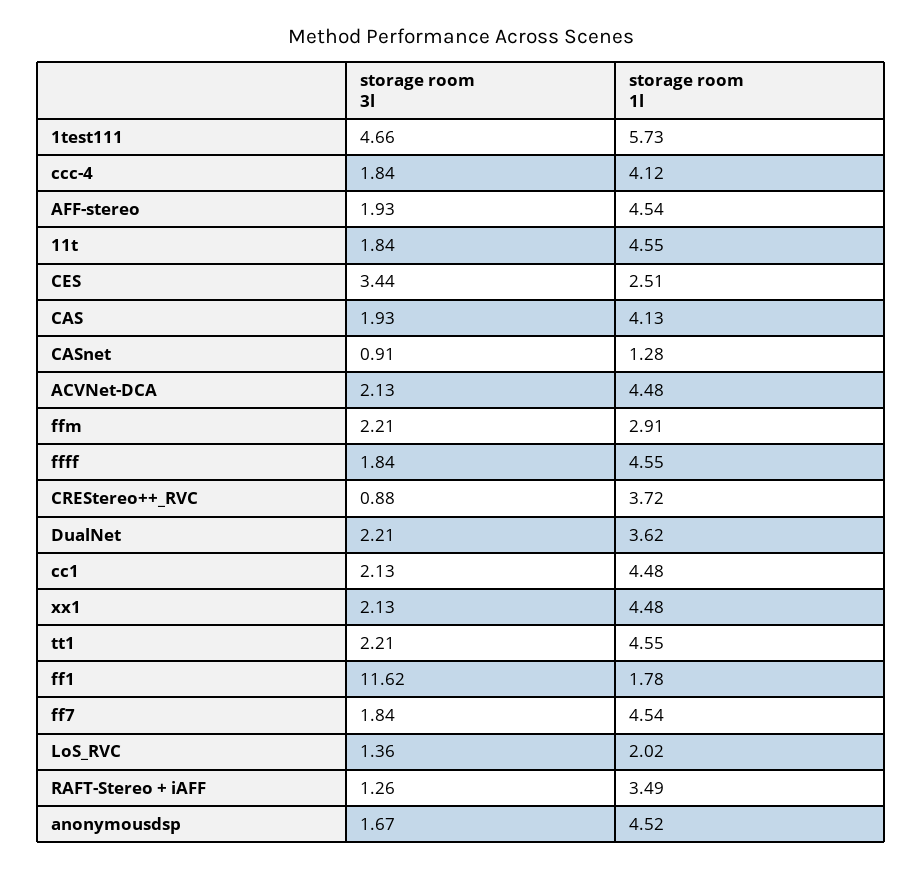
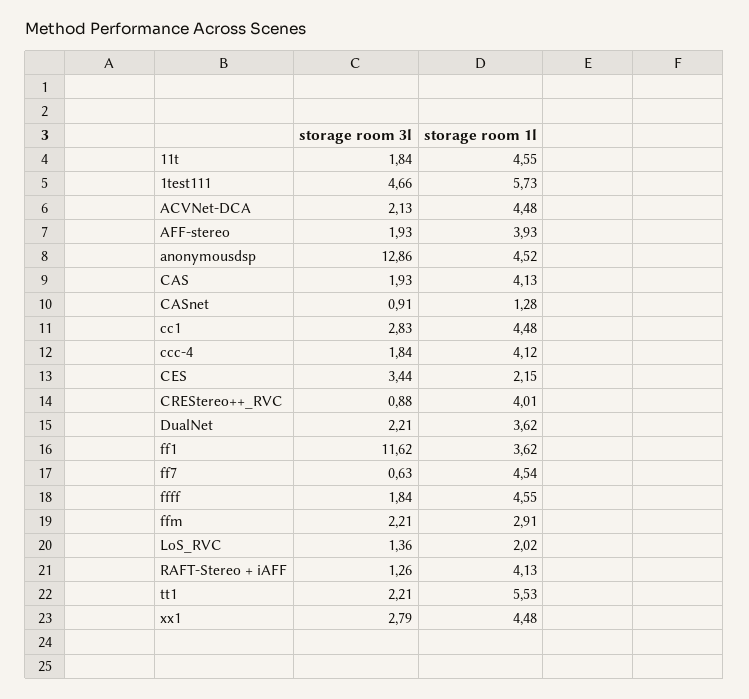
storage room 1l, AFF-stereo: 4.54 -> 3.93
storage room 1l, CES: 2.51 -> 2.15
storage room 1l, CREStereo++_RVC: 3.72 -> 4.01
storage room 3l, cc1: 2.13 -> 2.83
storage room 3l, xx1: 2.13 -> 2.79
storage room 1l, tt1: 4.55 -> 5.53
storage room 1l, ff1: 1.78 -> 3.62
storage room 3l, ff7: 1.84 -> 0.63
storage room 1l, RAFT-Stereo + iAFF: 3.49 -> 4.13
storage room 3l, anonymousdsp: 1.67 -> 12.86

